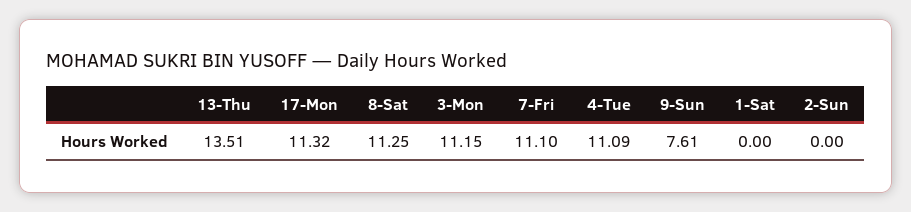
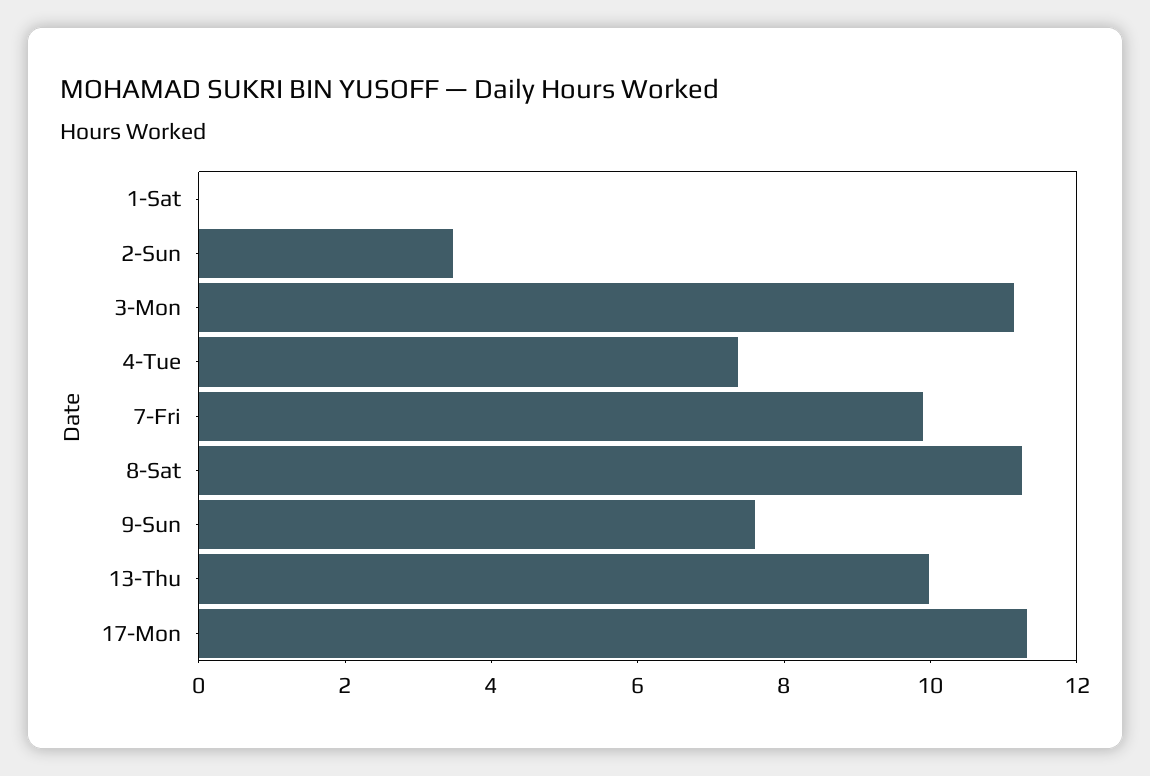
13-Thu: 13.51 -> 10
7-Fri: 11.1 -> 10
4-Tue: 11.09 -> 7.5
2-Sun: 0 -> 3.5

